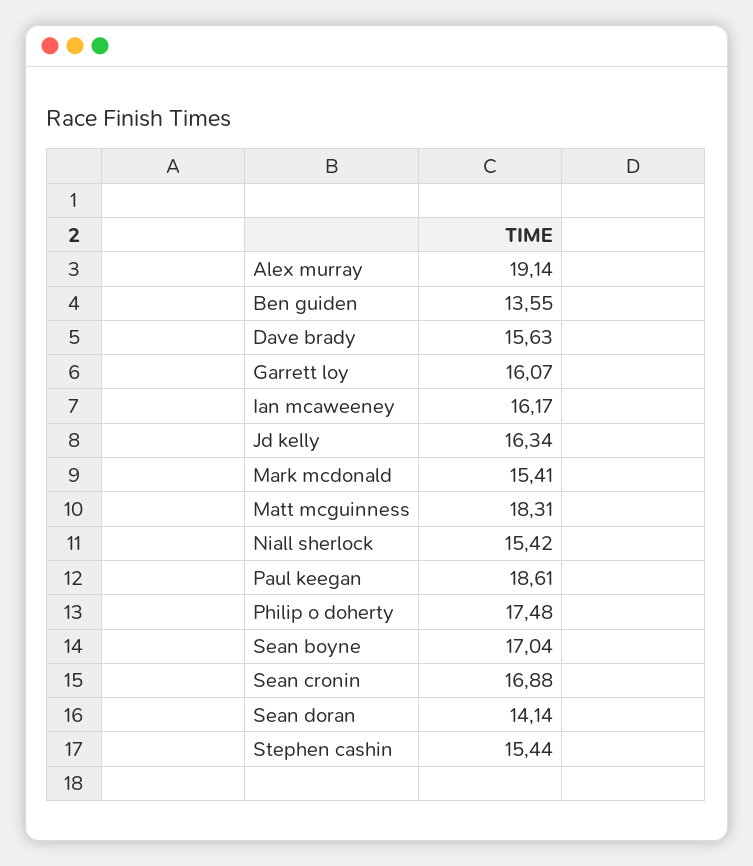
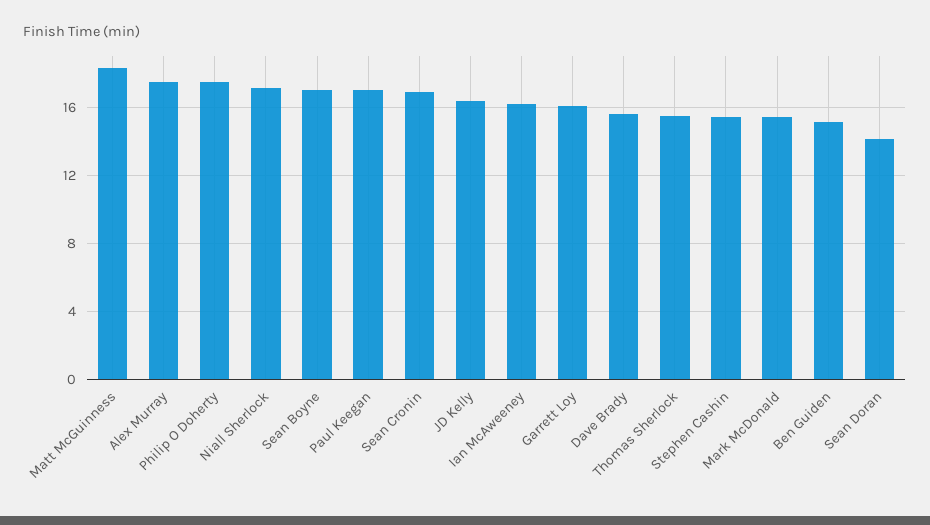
Alex murray: 19.14 -> 17.5
Ben guiden: 13.55 -> 15
Niall sherlock: 15.42 -> 17
Paul keegan: 18.61 -> 17
Thomas Sherlock: none -> 15.5

